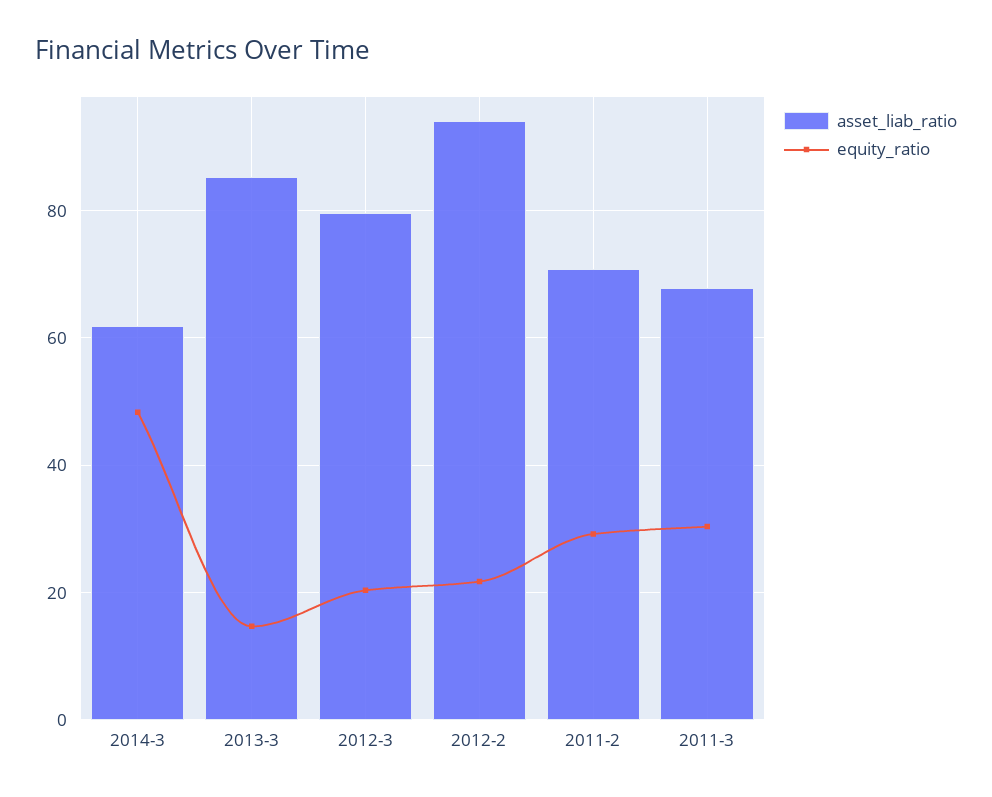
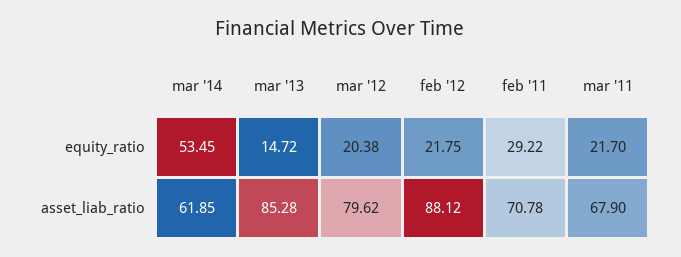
equity_ratio, 2014-3: 48 -> 53.45
asset_liab_ratio, 2012-2: 94 -> 88.12
equity_ratio, 2011-3: 30 -> 21.7

